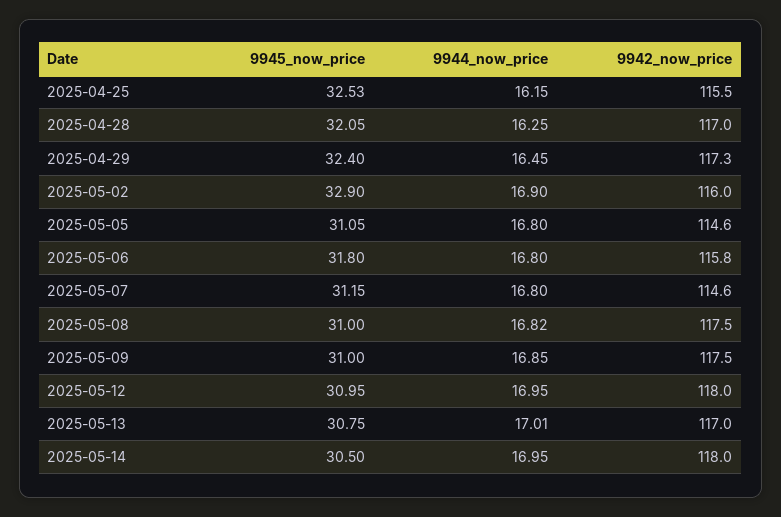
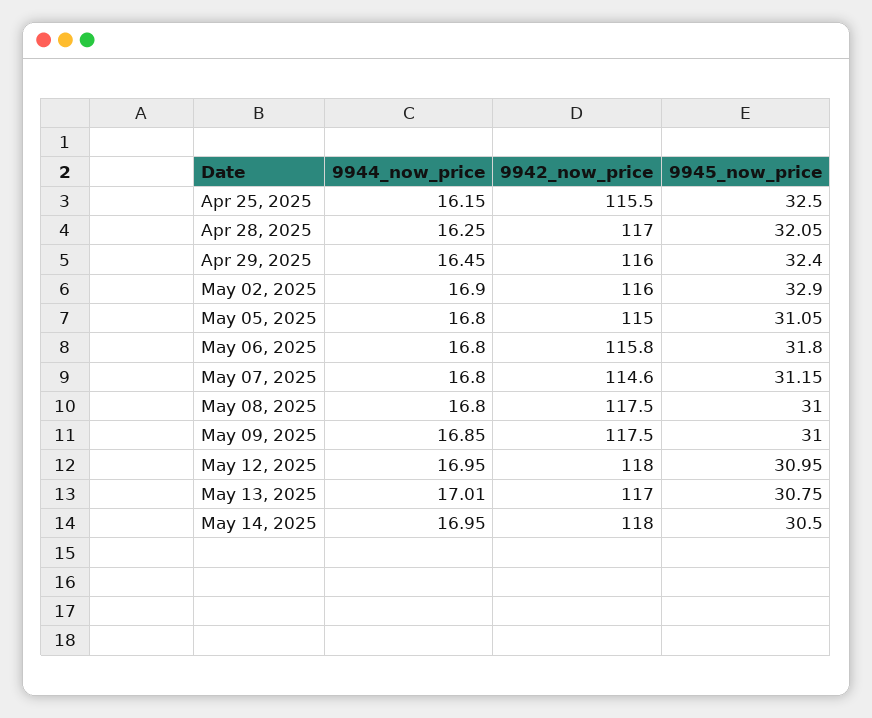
9945_now_price, 2025-04-25: 32.53 -> 32.5
9942_now_price, 2025-04-29: 117.3 -> 116
9942_now_price, 2025-05-05: 114.6 -> 115
9944_now_price, 2025-05-08: 16.82 -> 16.8

